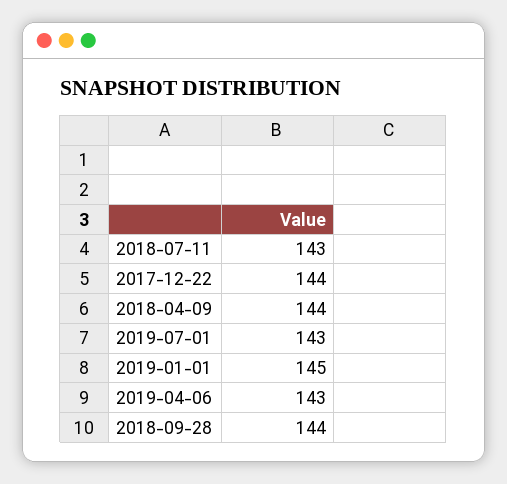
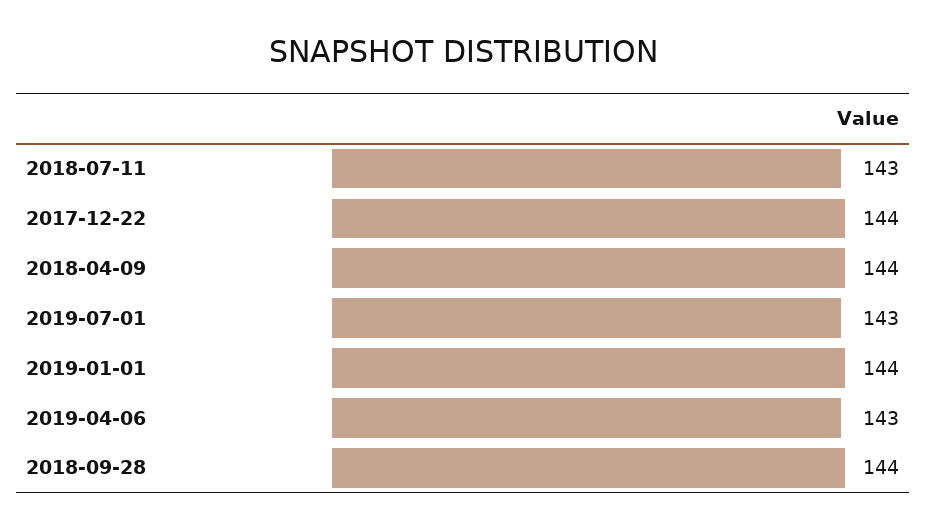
2019-01-01: 145 -> 144

